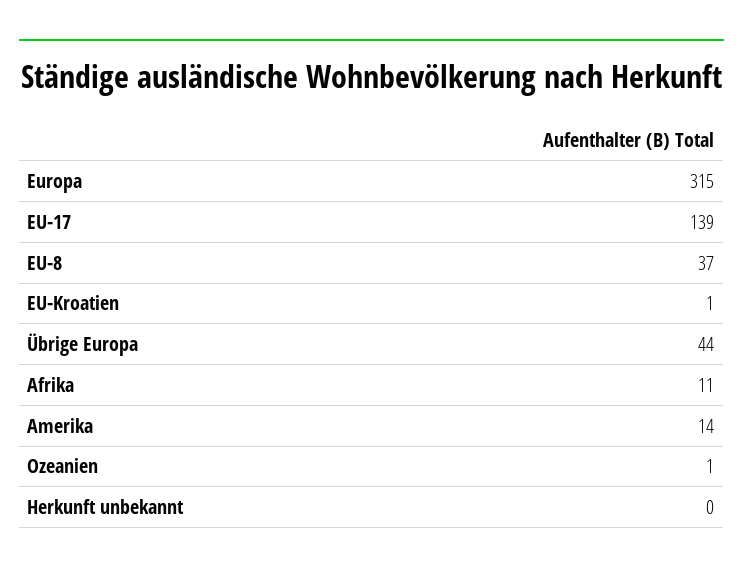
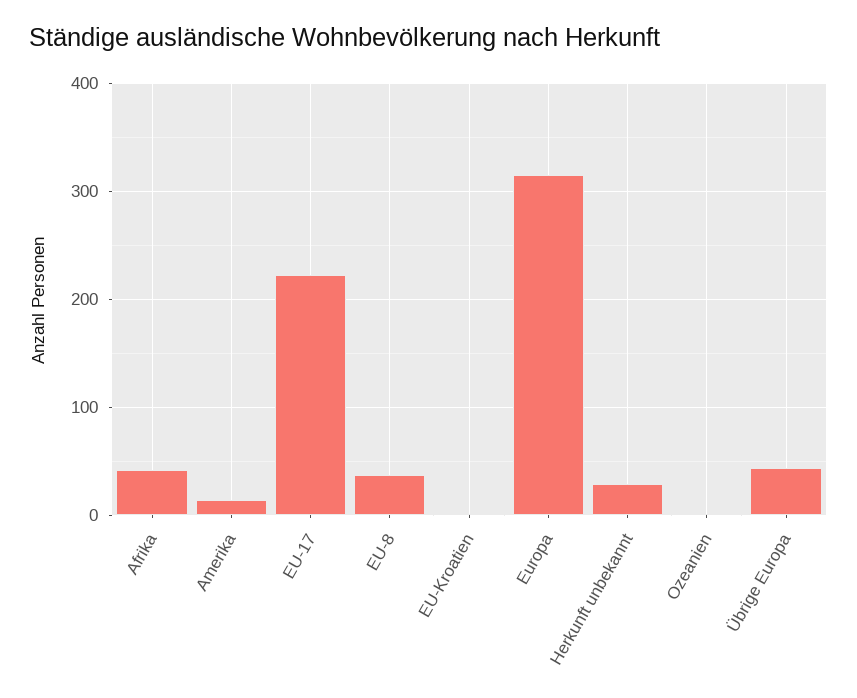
EU-17: 139 -> 220
Afrika: 11 -> 40
Herkunft unbekannt: 0 -> 30

